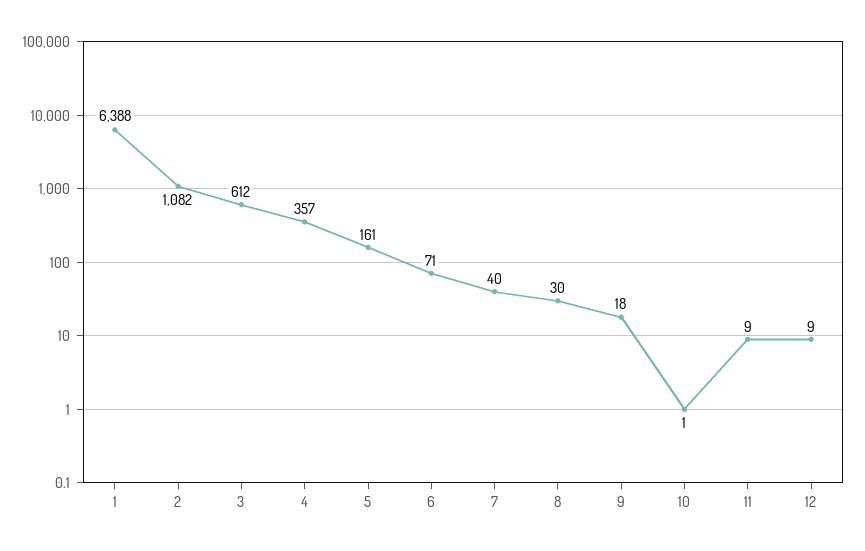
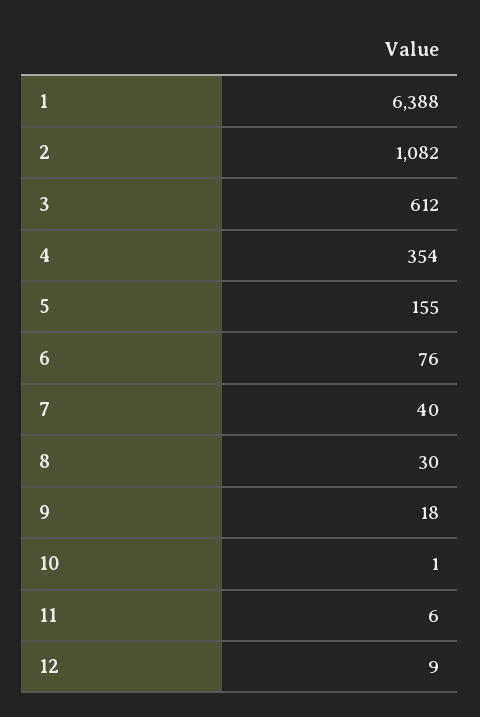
4: 357 -> 354
5: 161 -> 155
6: 71 -> 76
11: 9 -> 6

